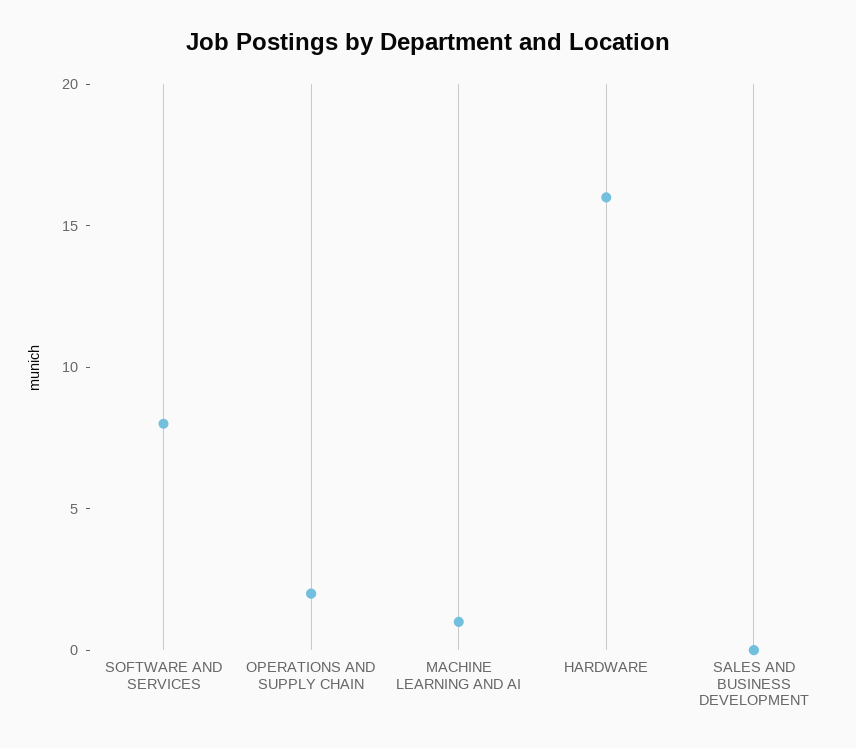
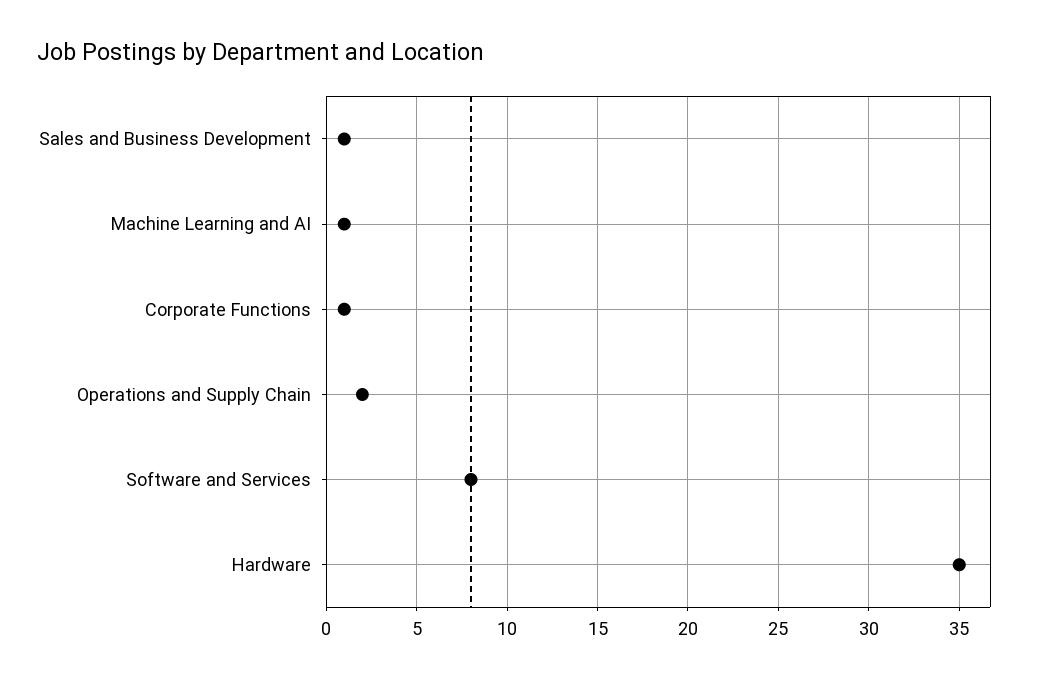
HARDWARE: 16 -> 35
SALES AND BUSINESS DEVELOPMENT: 0 -> 1
Corporate Functions: none -> 1

